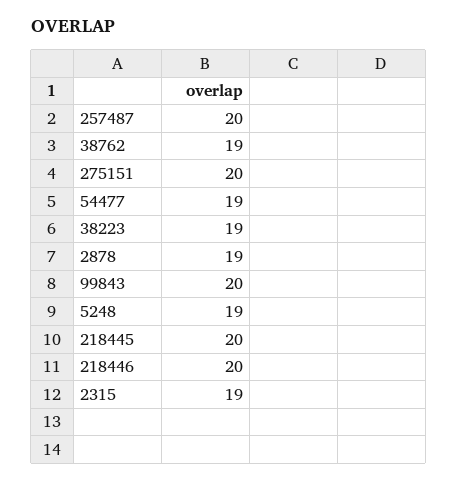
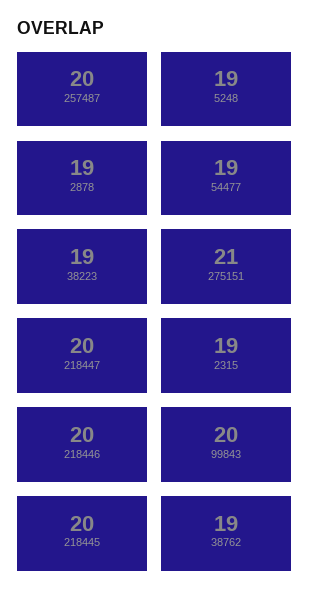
275151: 20 -> 21
218447: none -> 20

